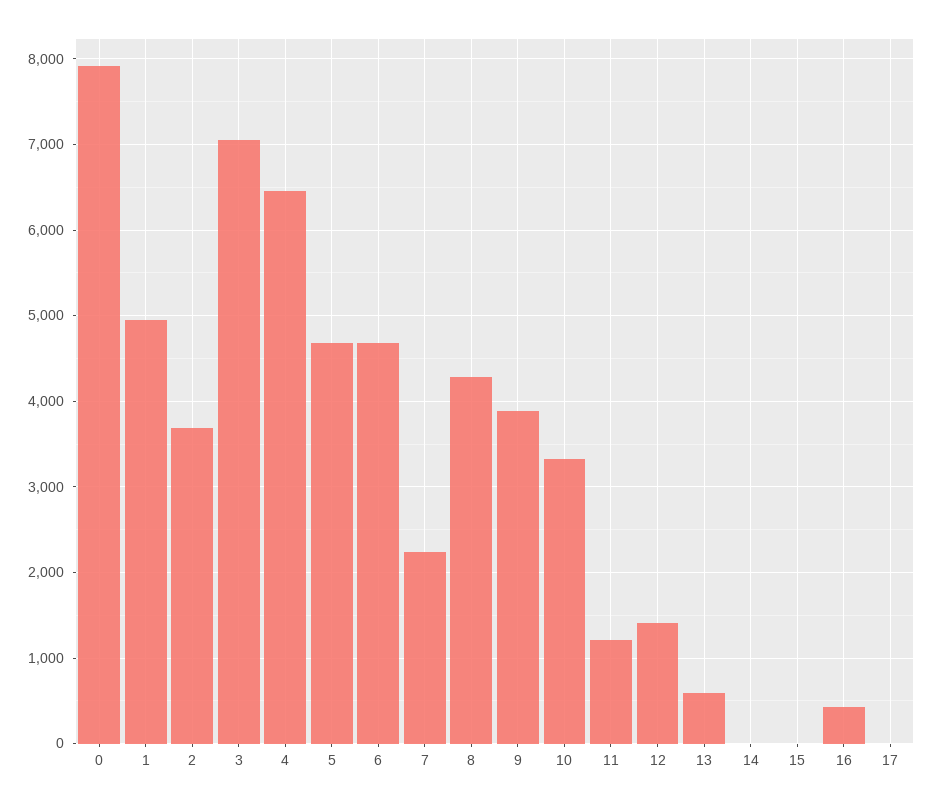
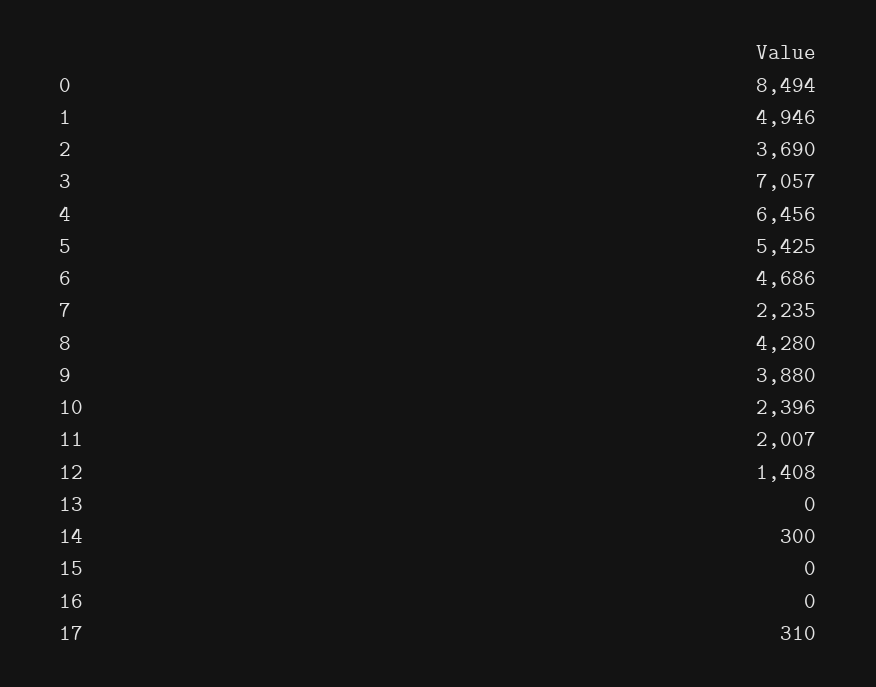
0: 7900 -> 8494
5: 4700 -> 5425
10: 3300 -> 2396
11: 1200 -> 2007
13: 600 -> 0
14: 0 -> 300
16: 400 -> 0
17: 0 -> 310

